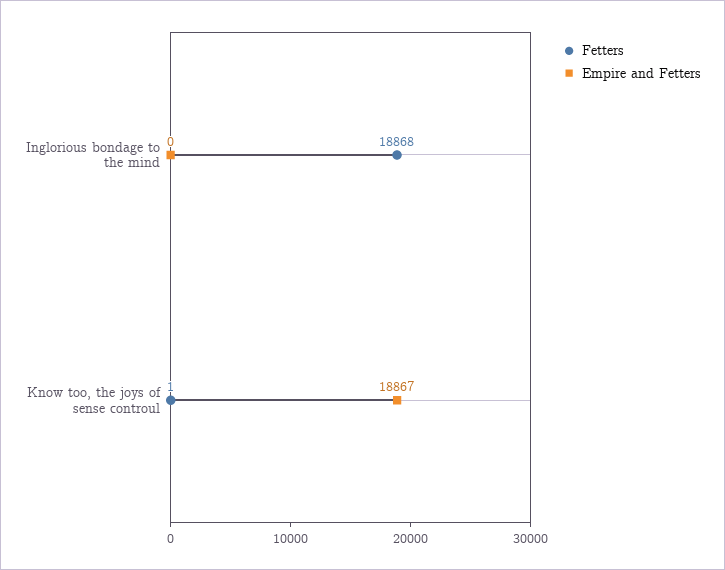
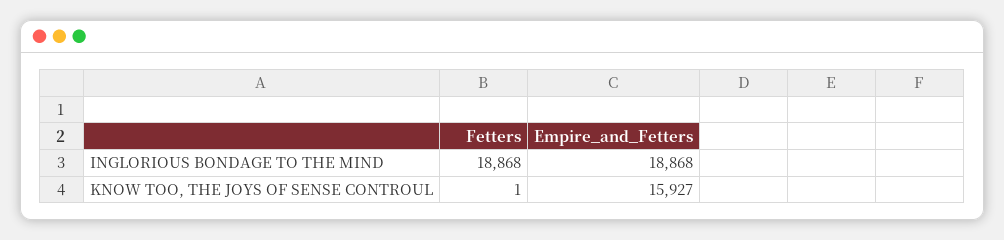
Empire and Fetters, Inglorious bondage to the mind: 0 -> 18868
Empire and Fetters, Know too, the joys of sense controul: 18867 -> 15927

